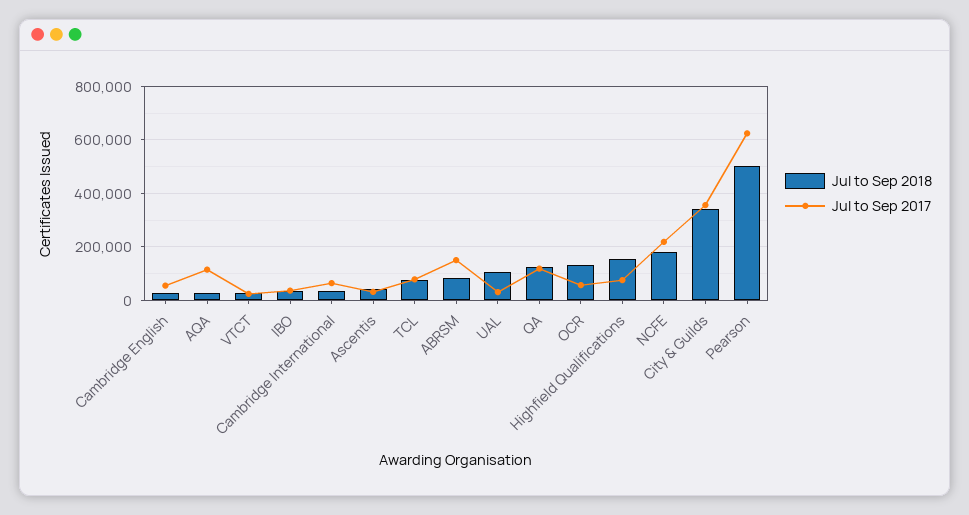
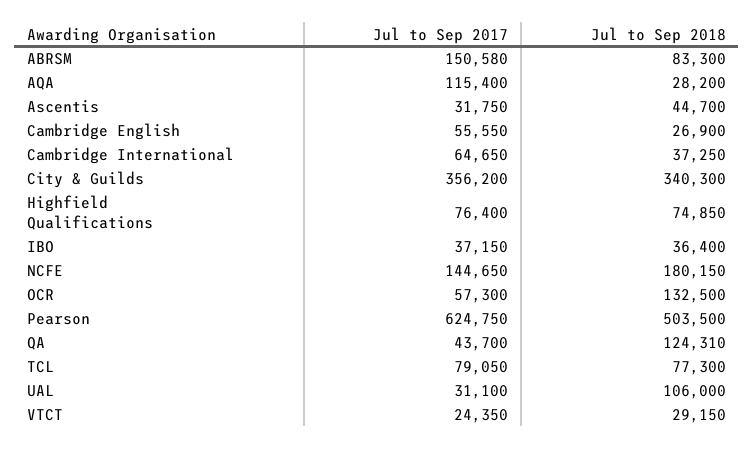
Jul to Sep 2017, QA: 125000 -> 43700
Jul to Sep 2018, Highfield Qualifications: 150000 -> 74850
Jul to Sep 2017, NCFE: 225000 -> 144650

